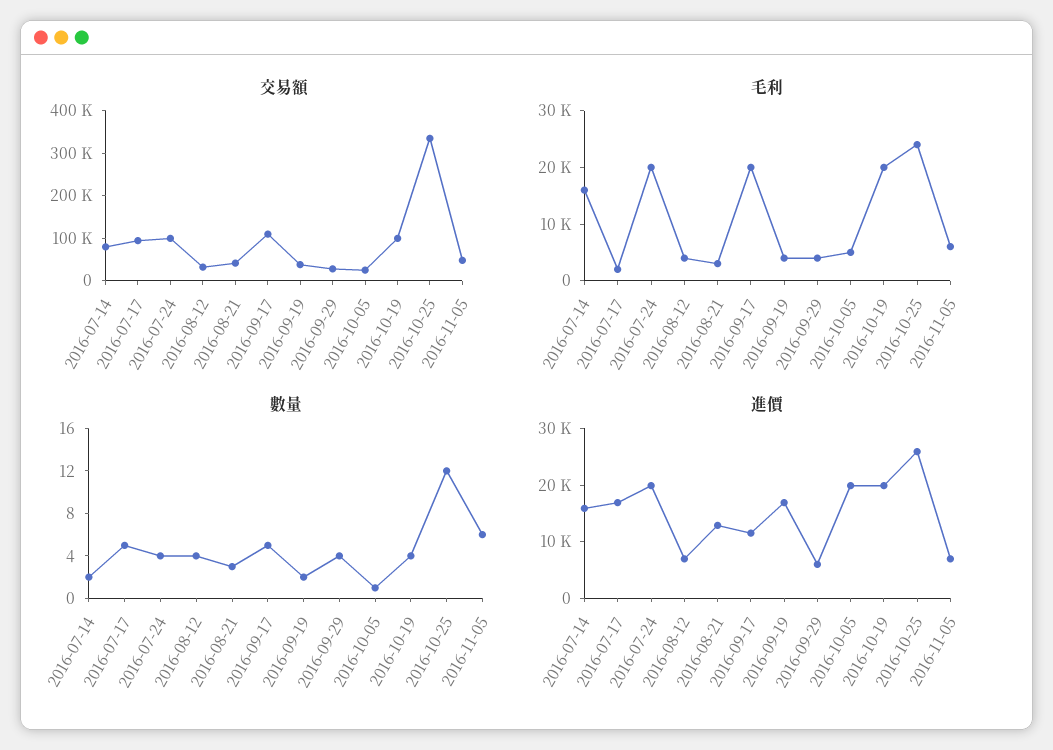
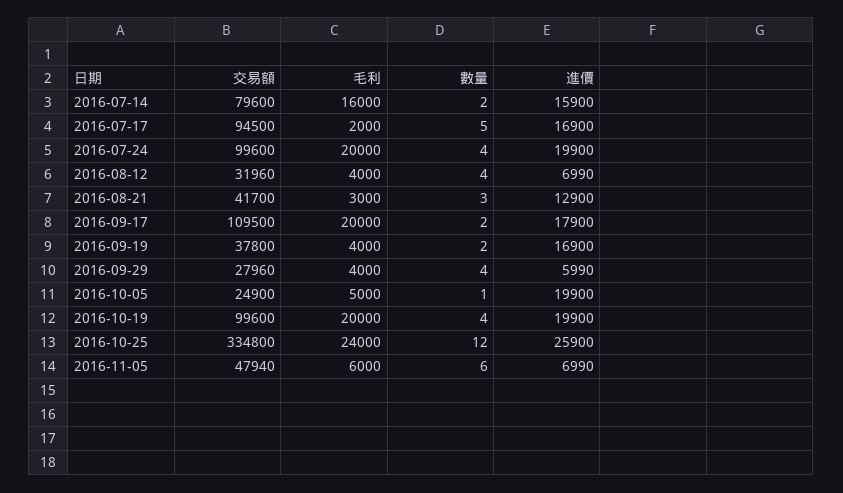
數量, 2016-09-17: 5 -> 2
進價, 2016-09-17: 12000 -> 17900

